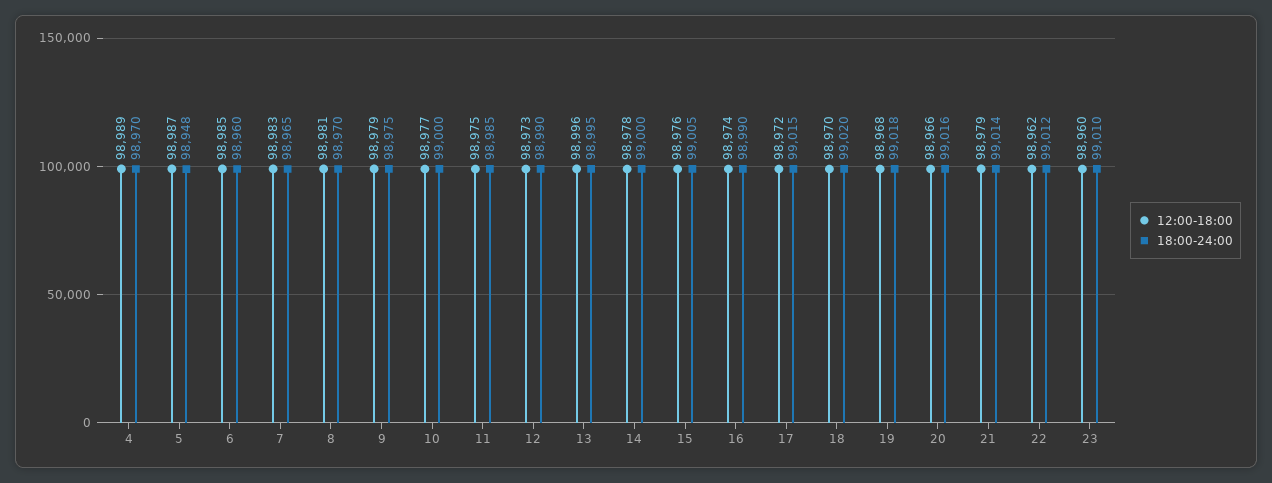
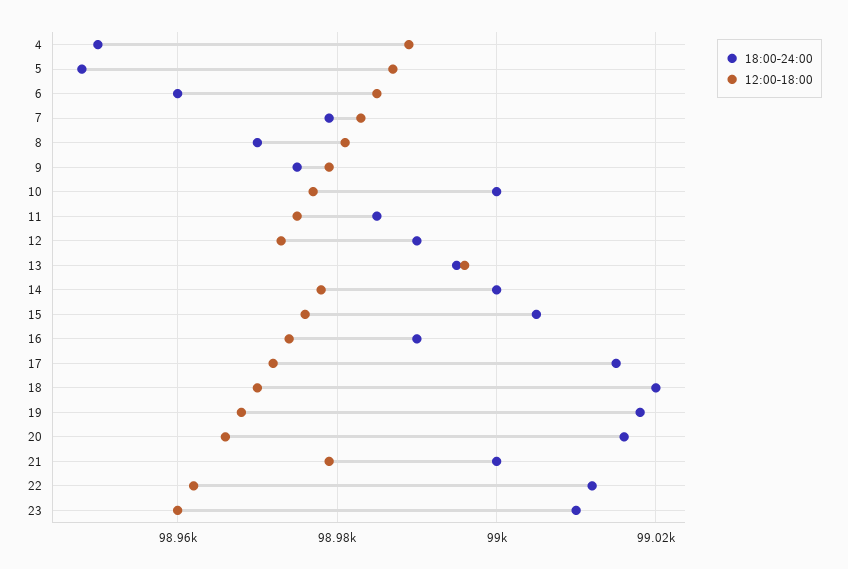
18:00-24:00, 4: 98970 -> 98950
18:00-24:00, 7: 98965 -> 98980
18:00-24:00, 21: 99014 -> 99000

